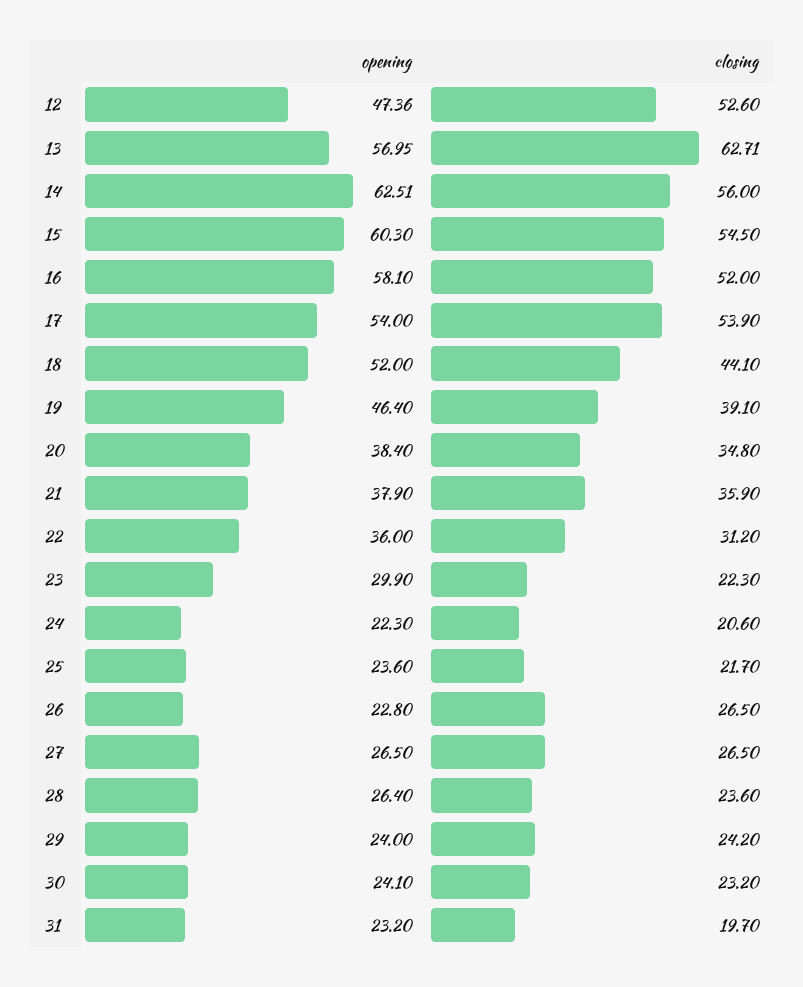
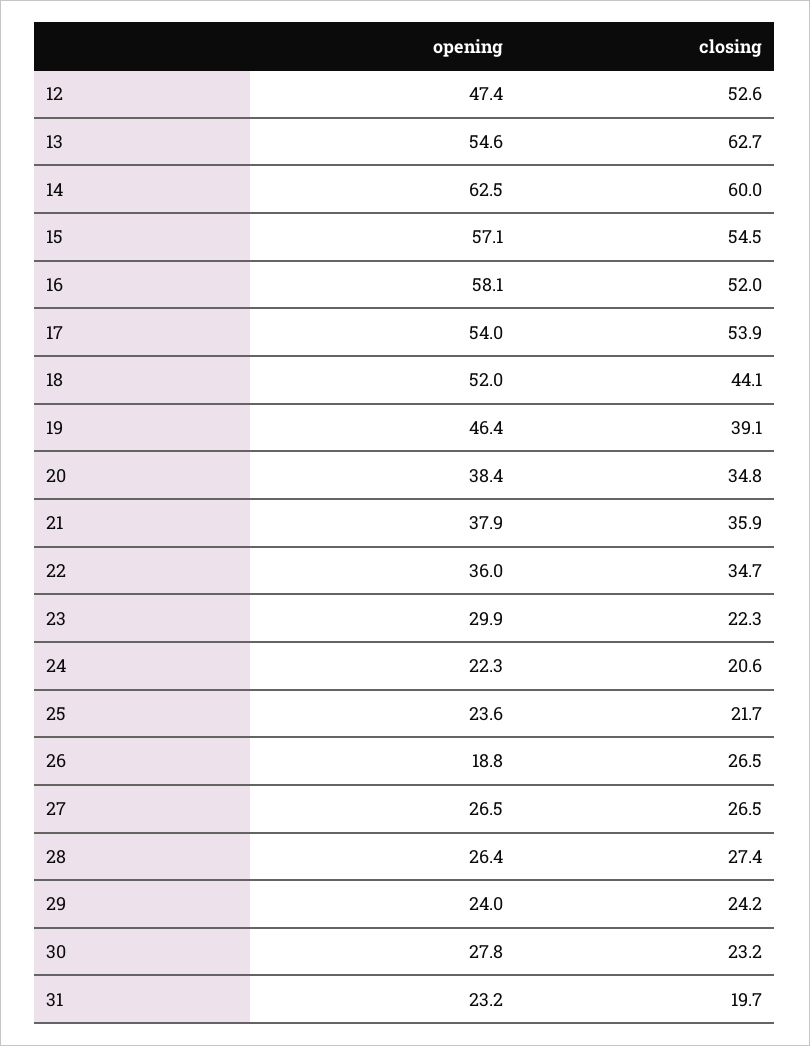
opening, 13: 56.95 -> 54.6
closing, 14: 56 -> 60
opening, 15: 60.3 -> 57.1
closing, 22: 31.2 -> 34.7
opening, 26: 22.8 -> 18.8
closing, 28: 23.6 -> 27.4
opening, 30: 24.1 -> 27.8

